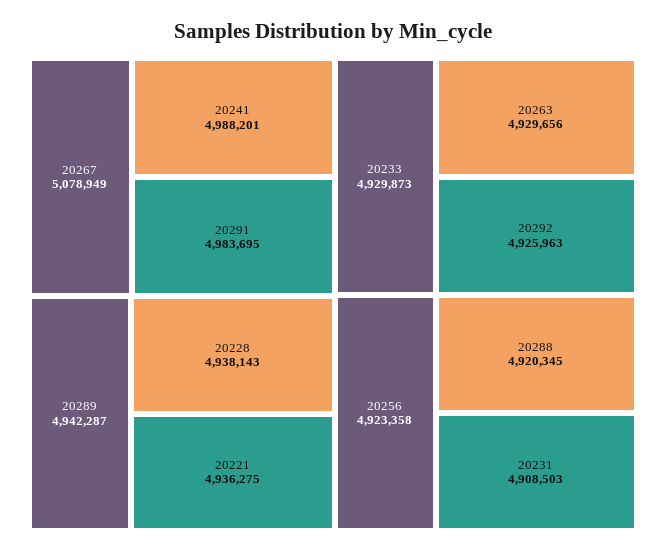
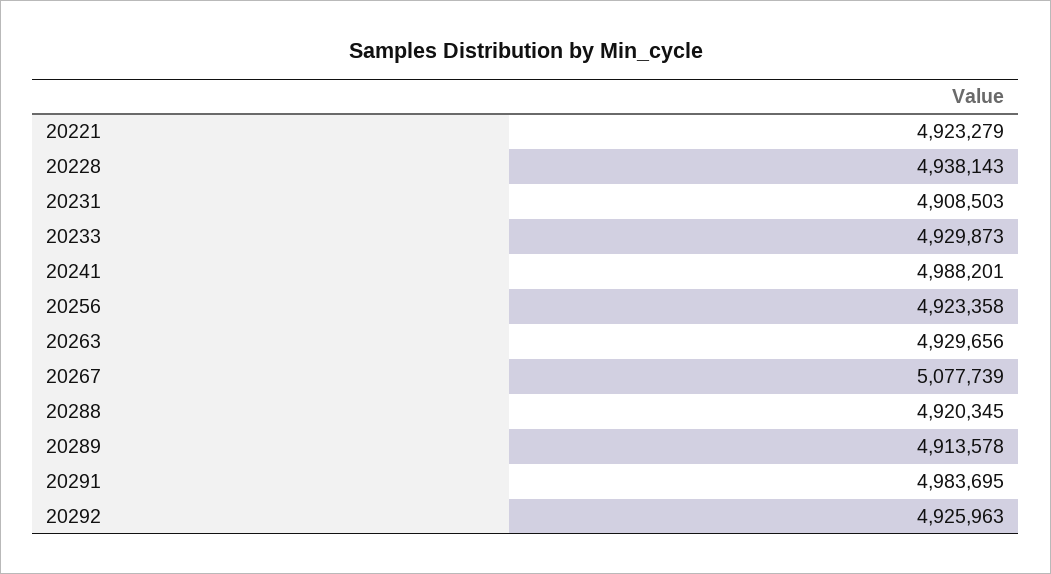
20267: 5078949 -> 5077739
20289: 4942287 -> 4913578
20221: 4936275 -> 4923279

